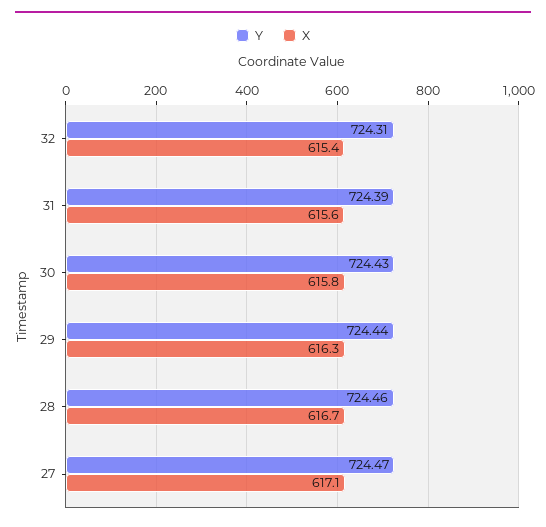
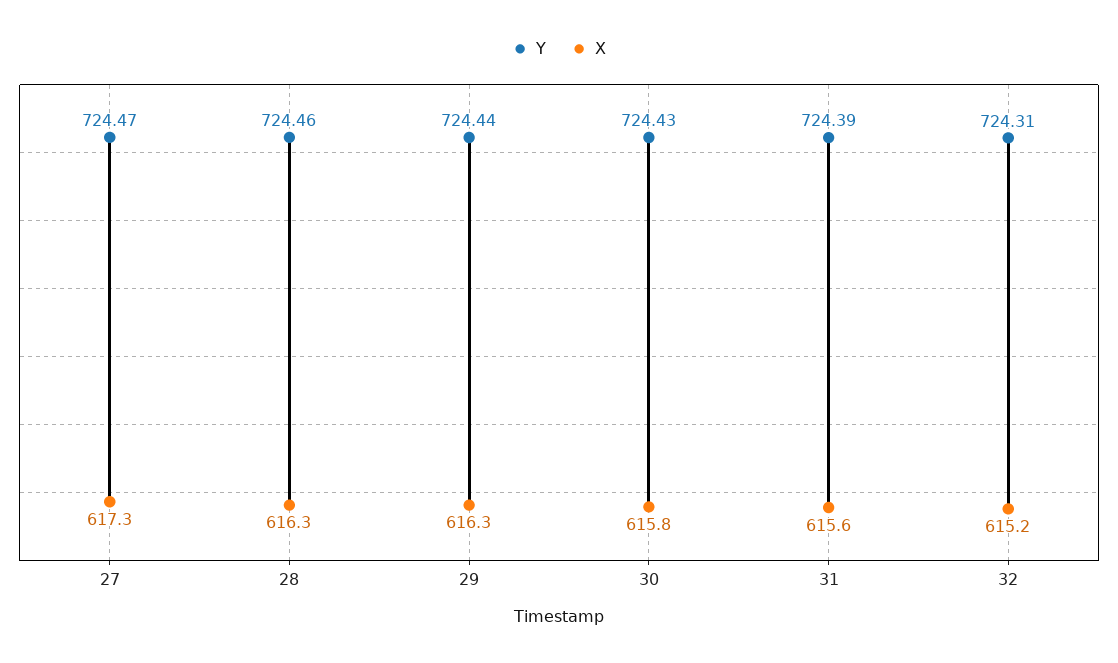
X, 32: 615.4 -> 615.2
X, 28: 616.7 -> 616.3
X, 27: 617.1 -> 617.3

